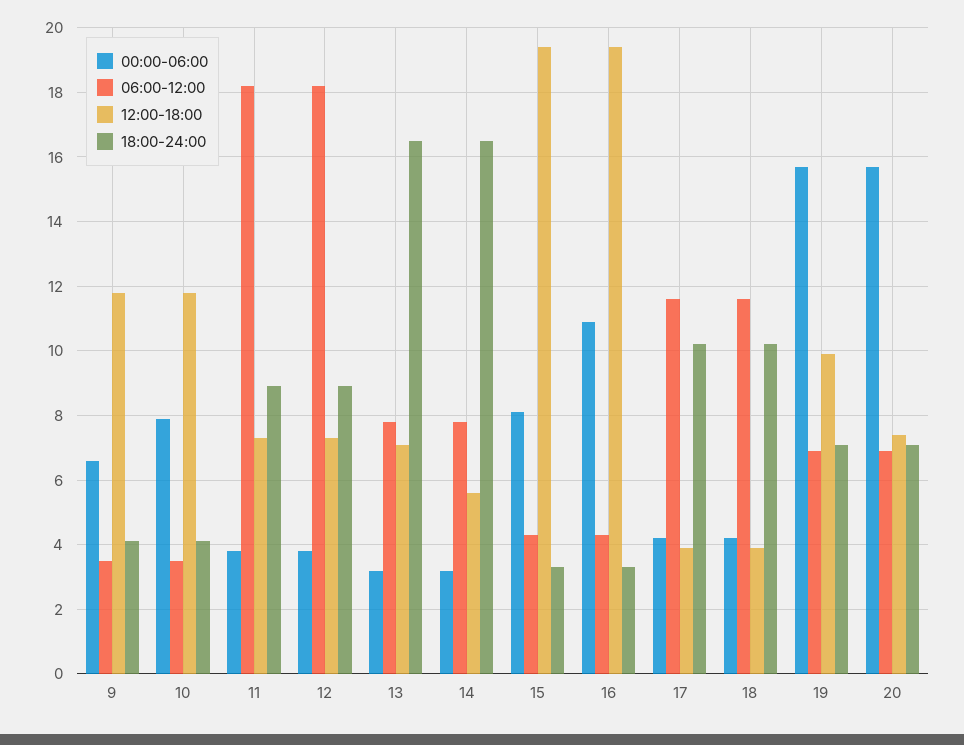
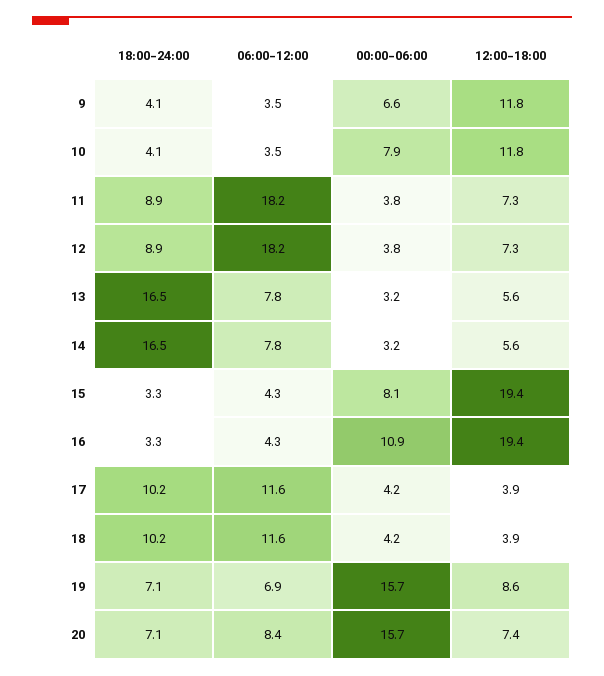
12:00-18:00, 13: 7 -> 5.6
12:00-18:00, 19: 10 -> 8.6
06:00-12:00, 20: 7 -> 8.4

